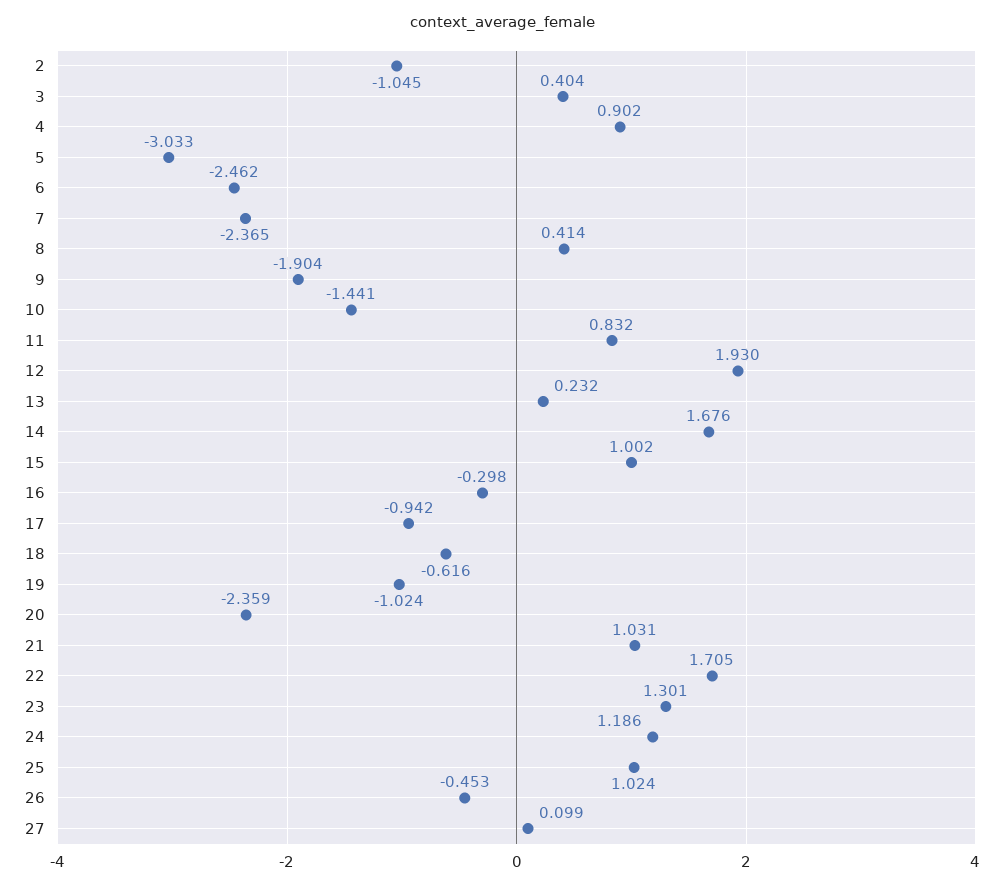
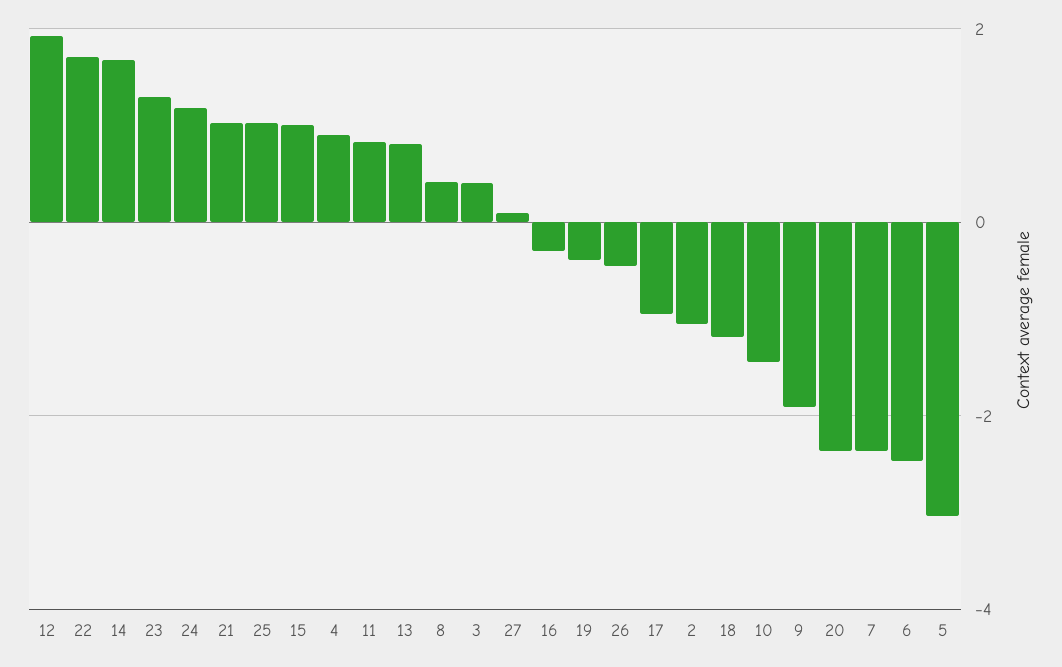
13: 0.232 -> 0.8
18: -0.616 -> -1.2
19: -1.024 -> -0.4

